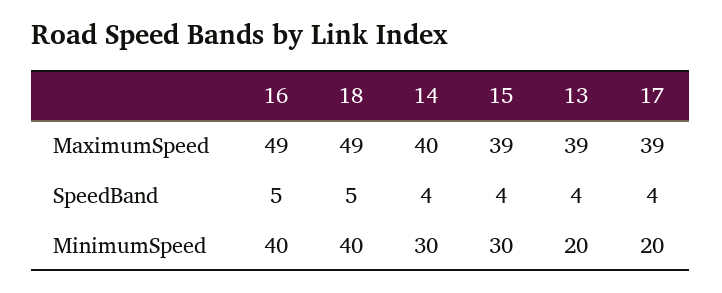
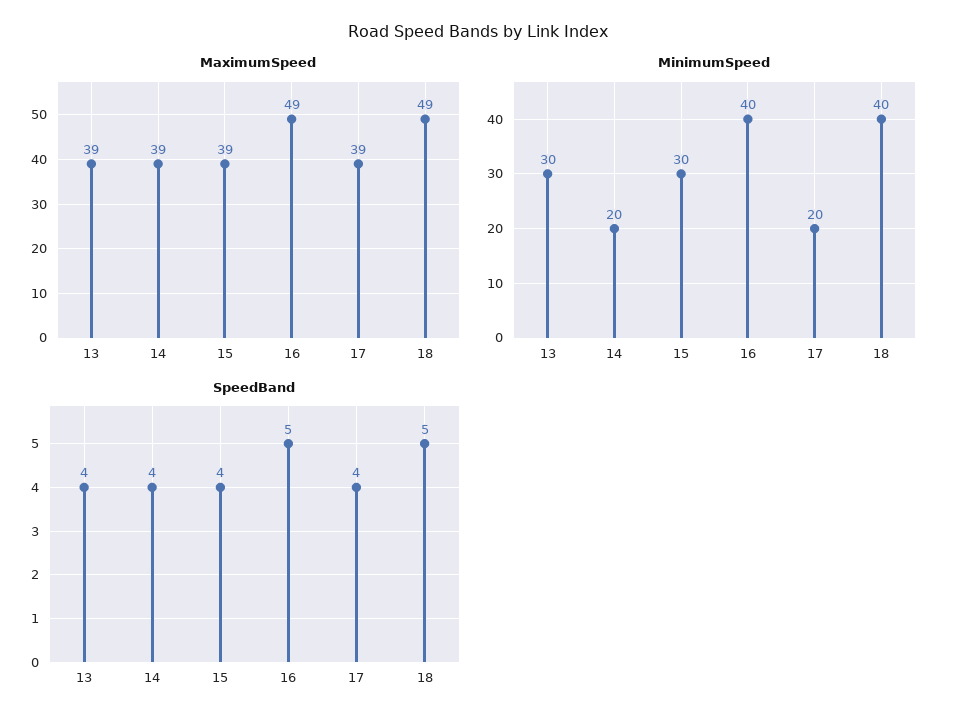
MaximumSpeed, 14: 40 -> 39
MinimumSpeed, 14: 30 -> 20
MinimumSpeed, 13: 20 -> 30

